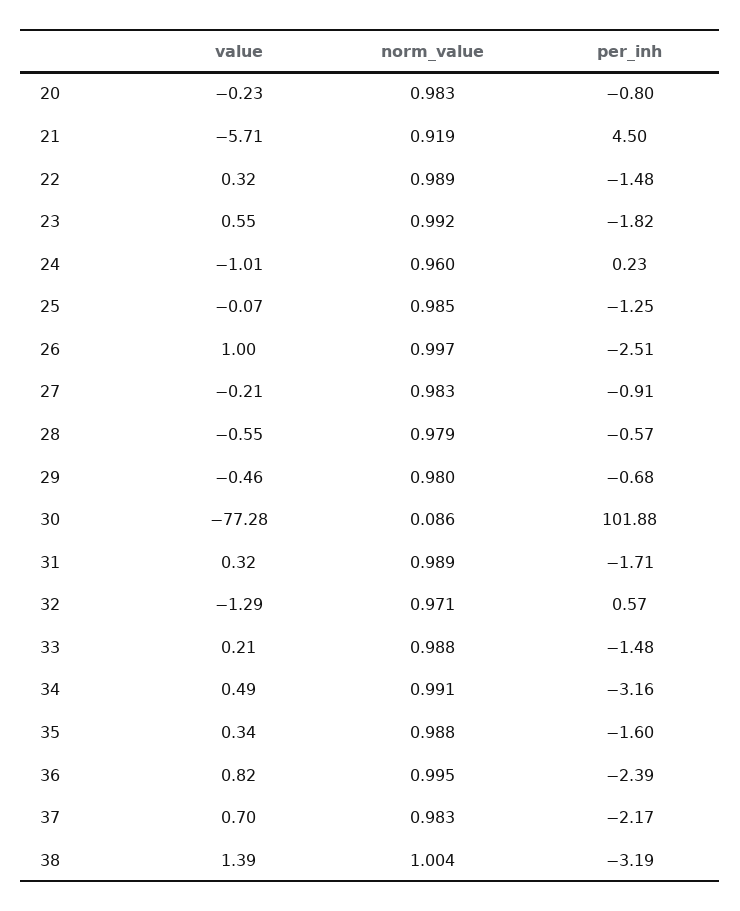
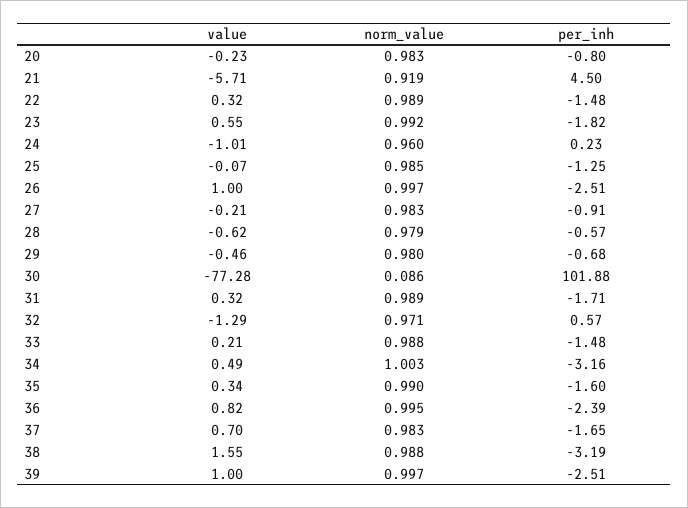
value, 28: -0.55 -> -0.62
norm_value, 34: 0.991 -> 1.003
norm_value, 35: 0.988 -> 0.99
per_inh, 37: -2.17 -> -1.65
value, 38: 1.39 -> 1.55
norm_value, 38: 1.004 -> 0.988
value, 39: none -> 1
norm_value, 39: none -> 0.997
per_inh, 39: none -> -2.51

